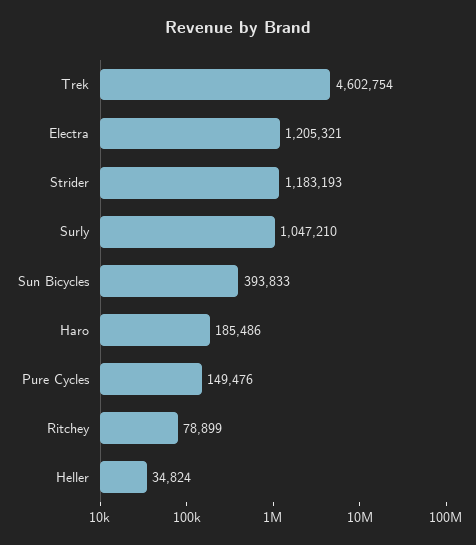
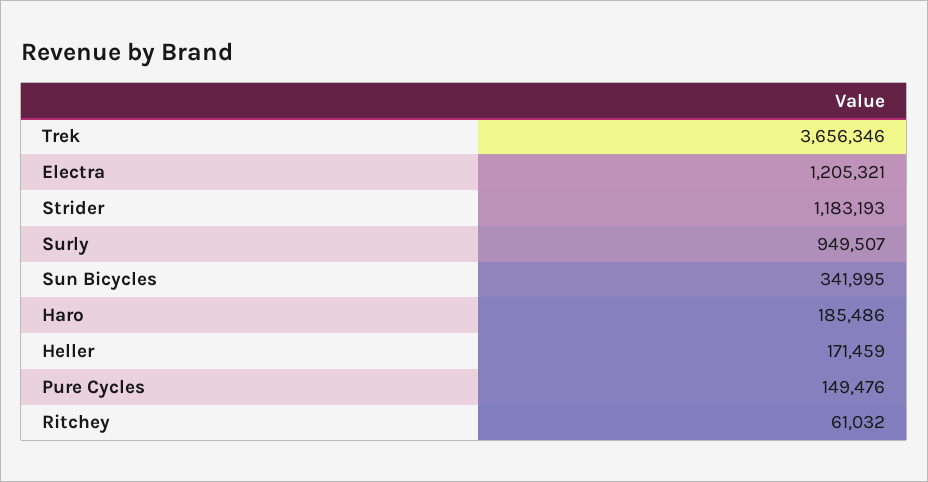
Trek: 4602754 -> 3656346
Surly: 1047210 -> 949507
Sun Bicycles: 393833 -> 341995
Ritchey: 78899 -> 61032
Heller: 34824 -> 171459

